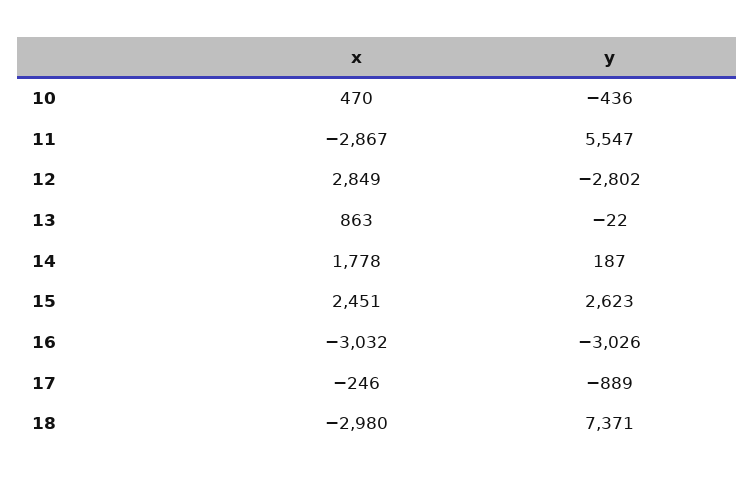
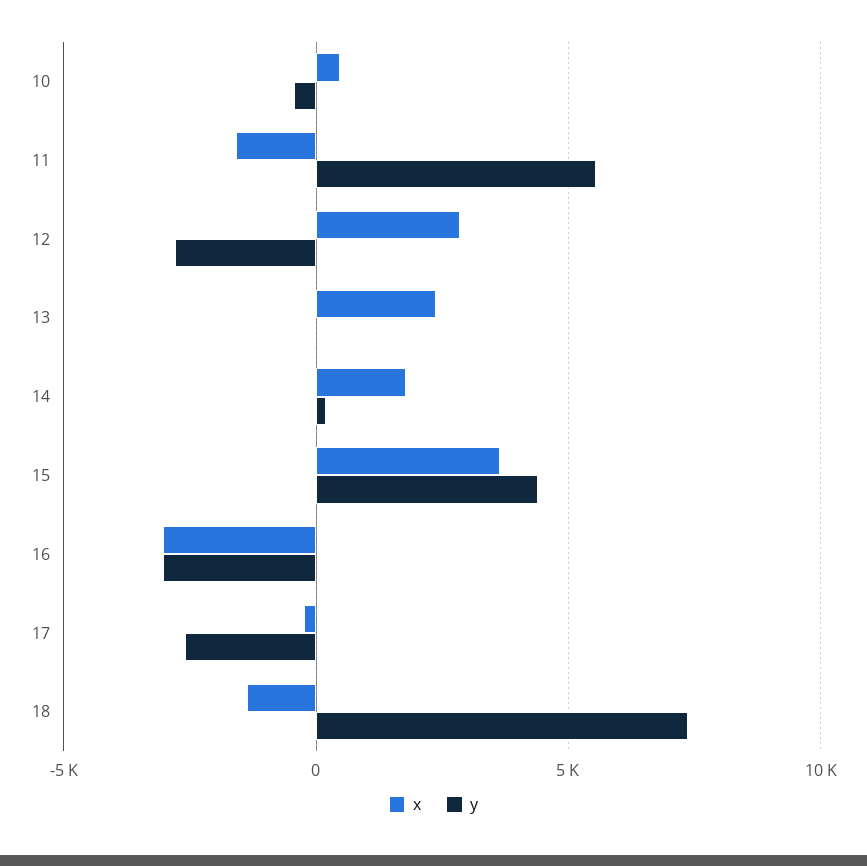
x, 11: -2867 -> -1500
x, 13: 863 -> 2500
x, 15: 2451 -> 3500
y, 15: 2623 -> 4500
y, 17: -889 -> -2500
x, 18: -2980 -> -1500

